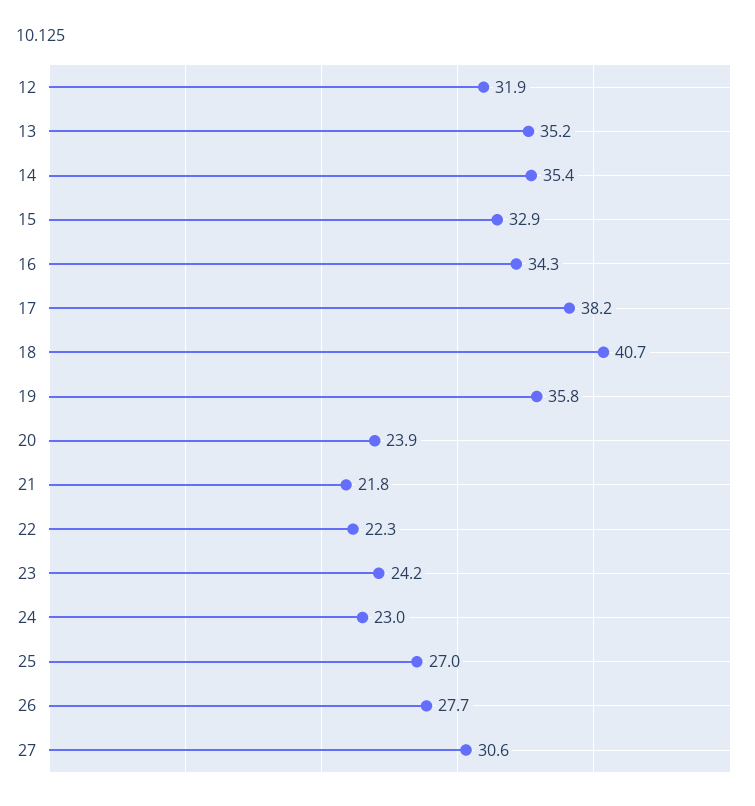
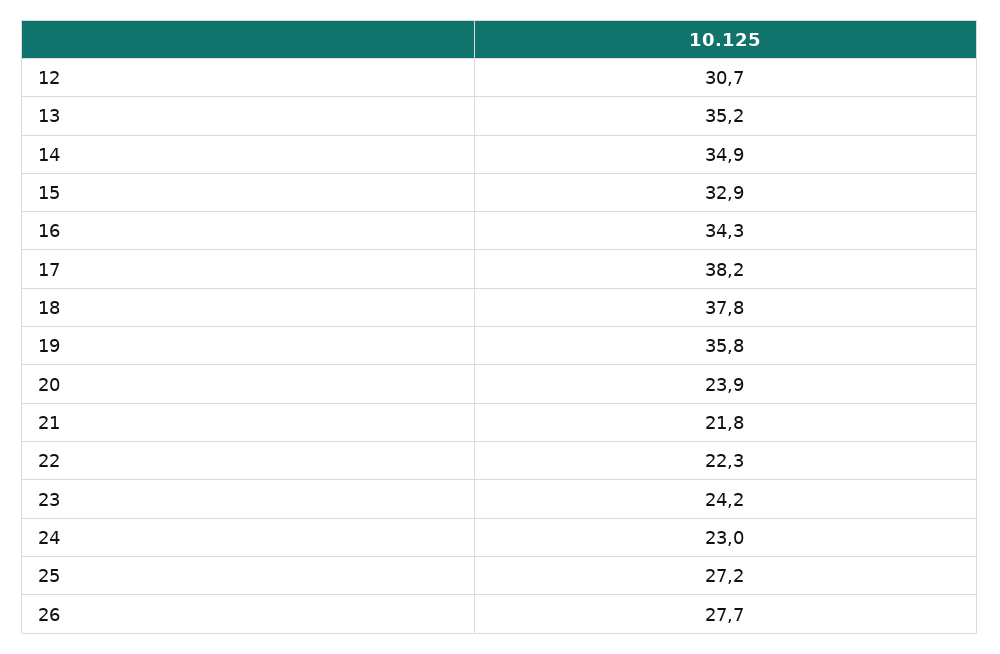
12: 31.9 -> 30.7
14: 35.4 -> 34.9
18: 40.7 -> 37.8
25: 27 -> 27.2
27: 30.6 -> none

